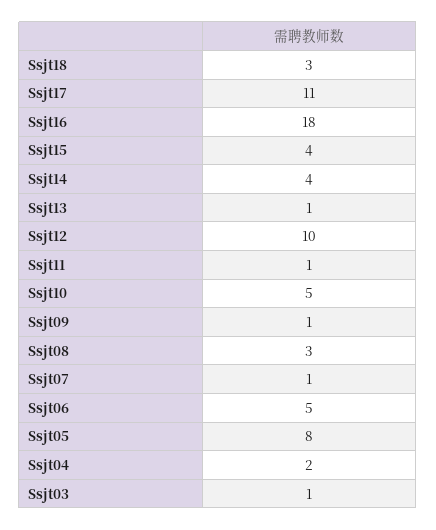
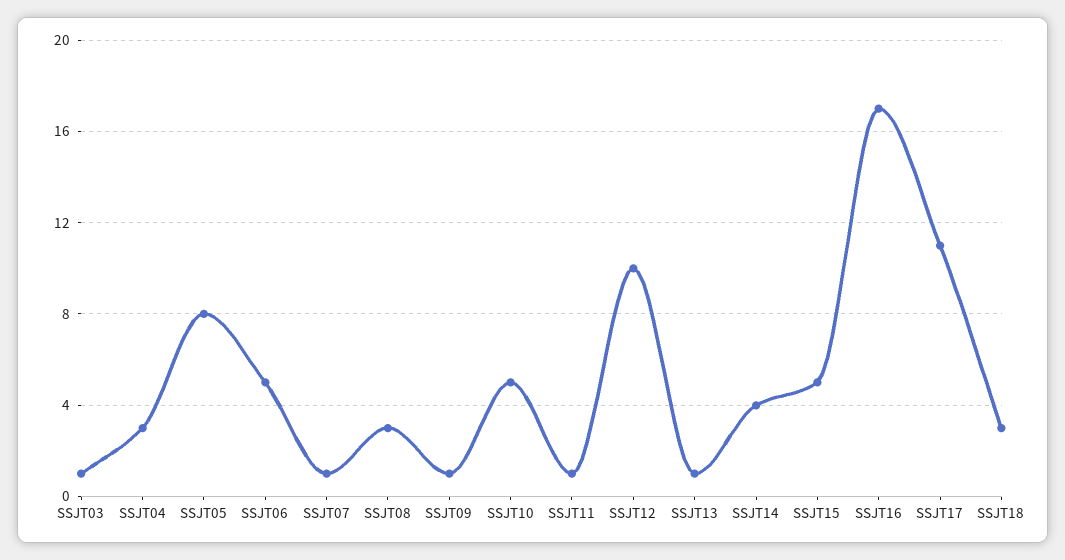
Ssjt16: 18 -> 17
Ssjt15: 4 -> 5
Ssjt04: 2 -> 3

